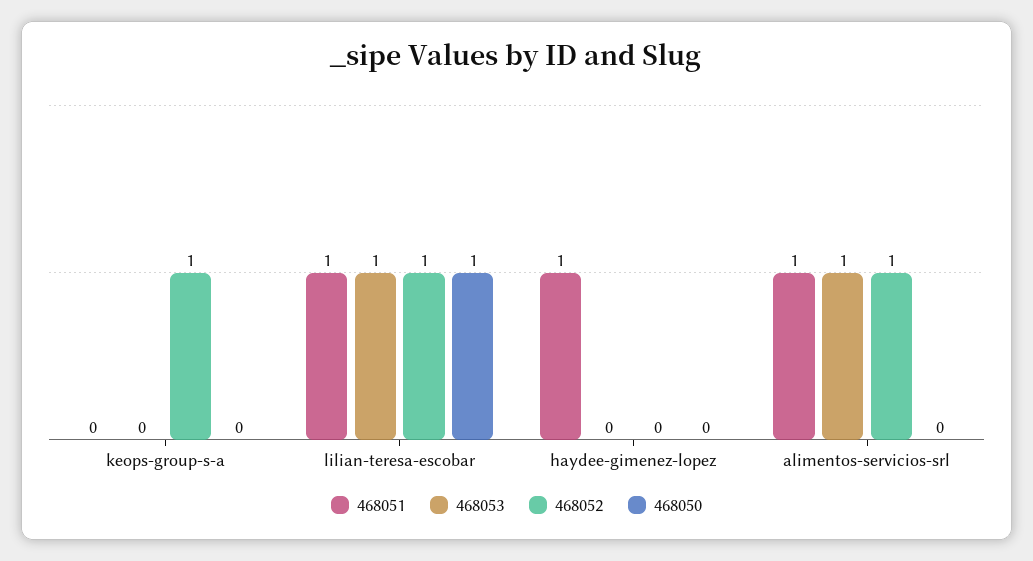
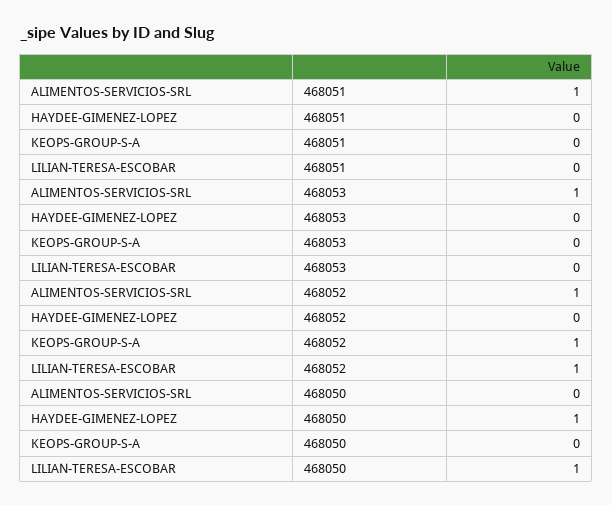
468051, lilian-teresa-escobar: 1 -> 0
468053, lilian-teresa-escobar: 1 -> 0
468051, haydee-gimenez-lopez: 1 -> 0
468050, haydee-gimenez-lopez: 0 -> 1

